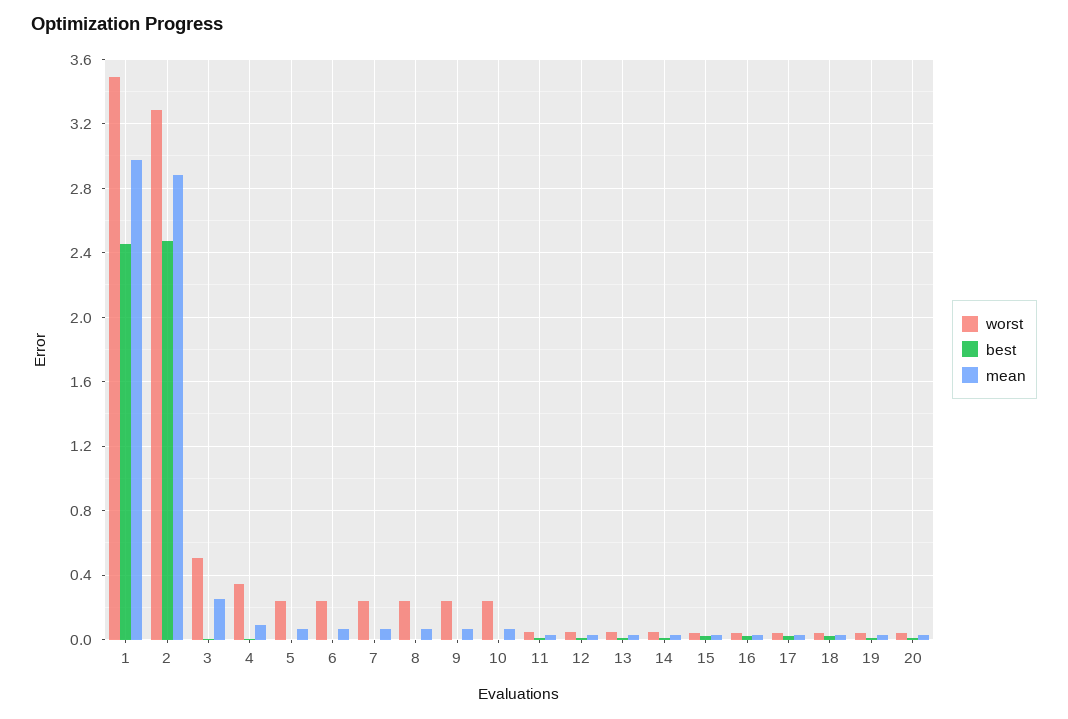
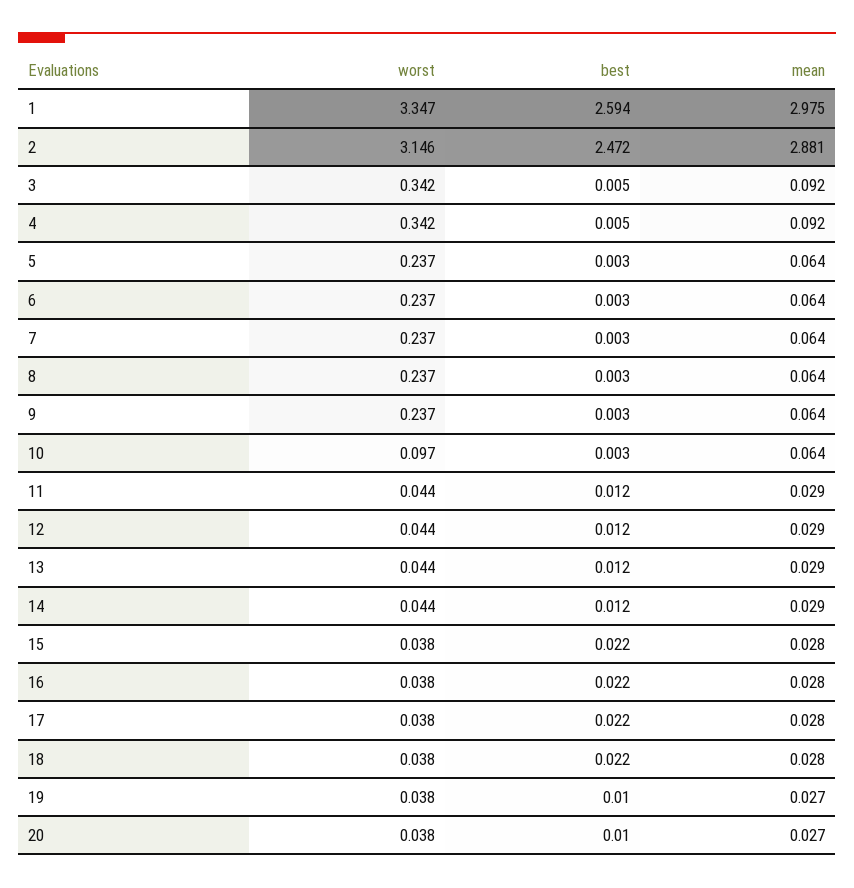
worst, 1: 3.5 -> 3.347
best, 1: 2.45 -> 2.594
worst, 2: 3.3 -> 3.146
worst, 3: 0.5 -> 0.342
mean, 3: 0.25 -> 0.092
worst, 10: 0.25 -> 0.097

